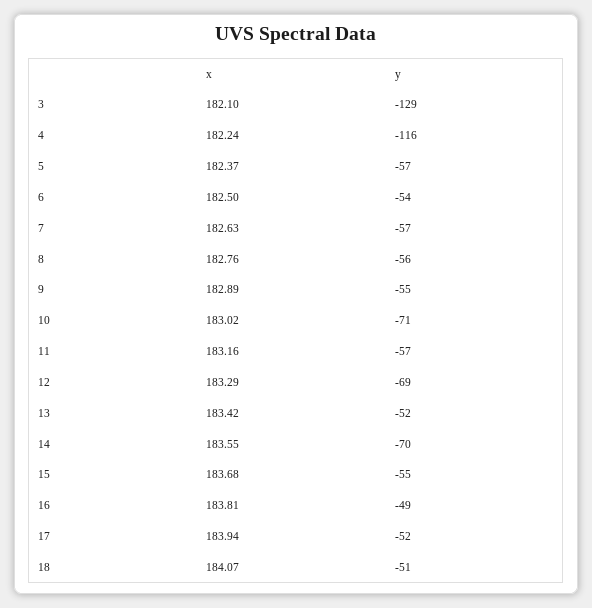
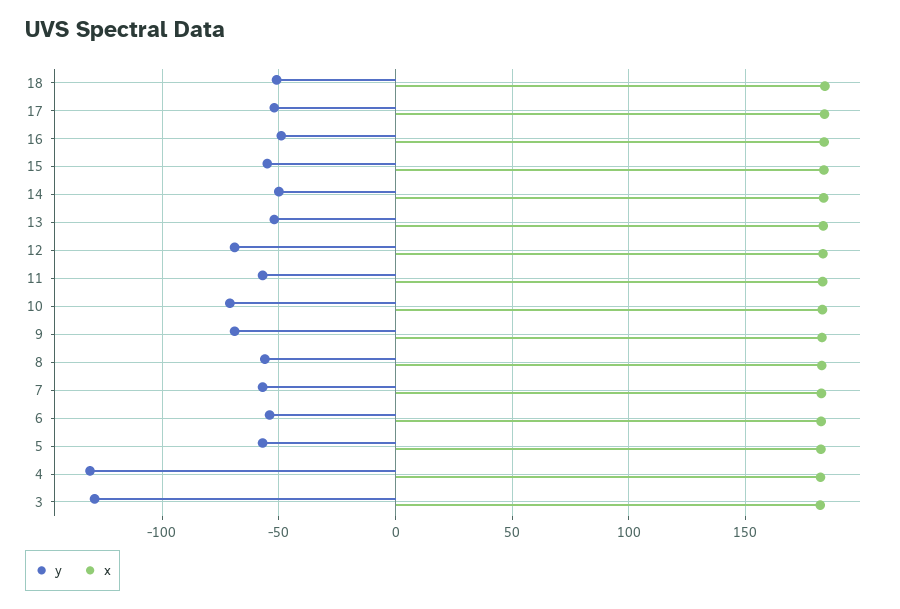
y, 4: -116 -> -130
y, 9: -55 -> -70
y, 14: -70 -> -50

